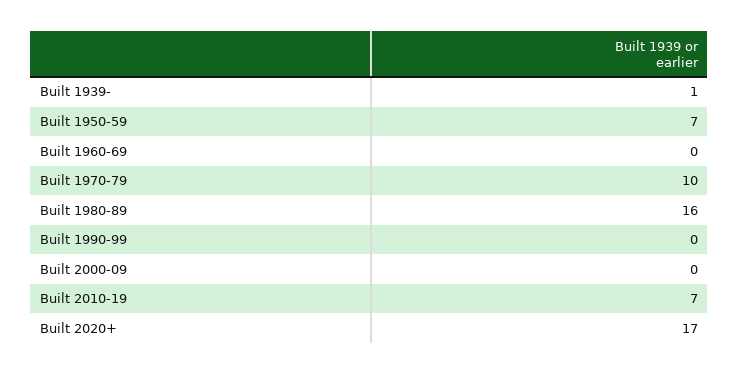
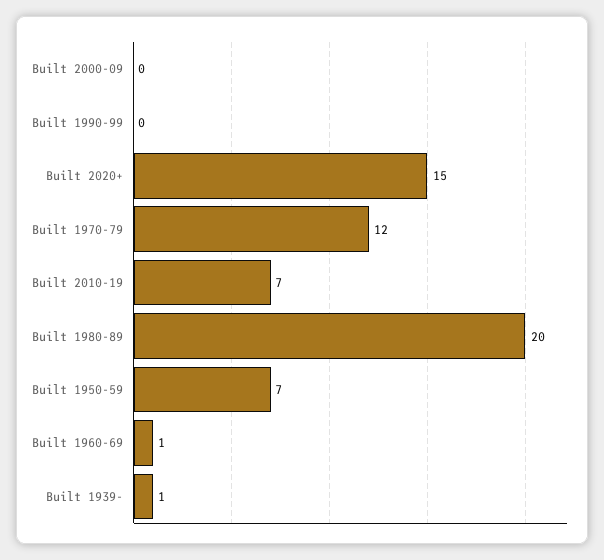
Built 1960-69: 0 -> 1
Built 1970-79: 10 -> 12
Built 1980-89: 16 -> 20
Built 2020+: 17 -> 15

